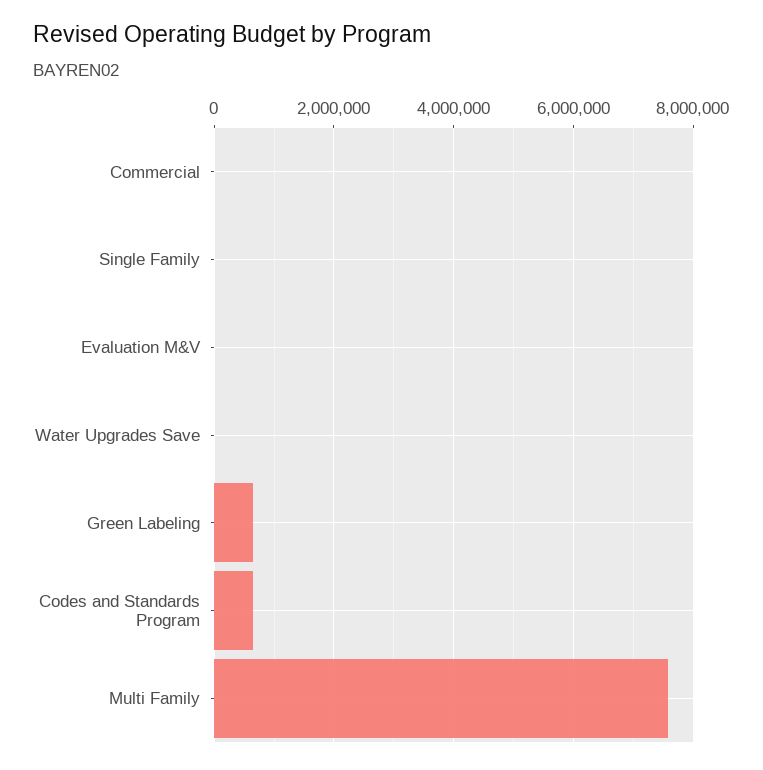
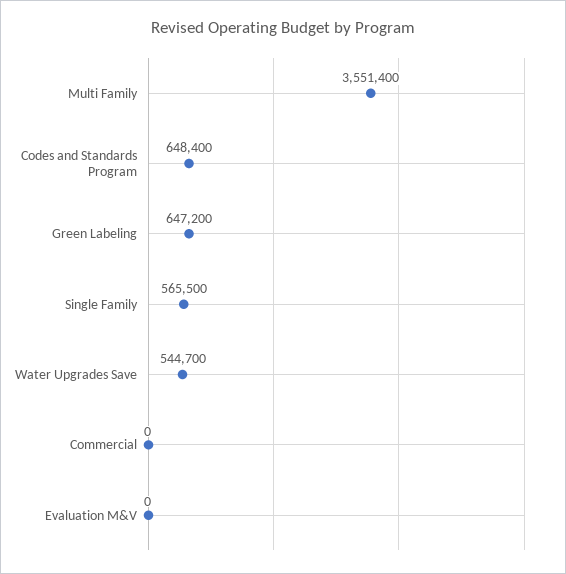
Single Family: 0 -> 565500
Water Upgrades Save: 0 -> 544700
Multi Family: 7600000 -> 3551400

